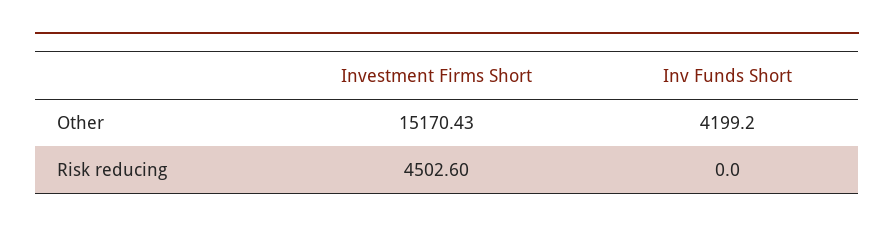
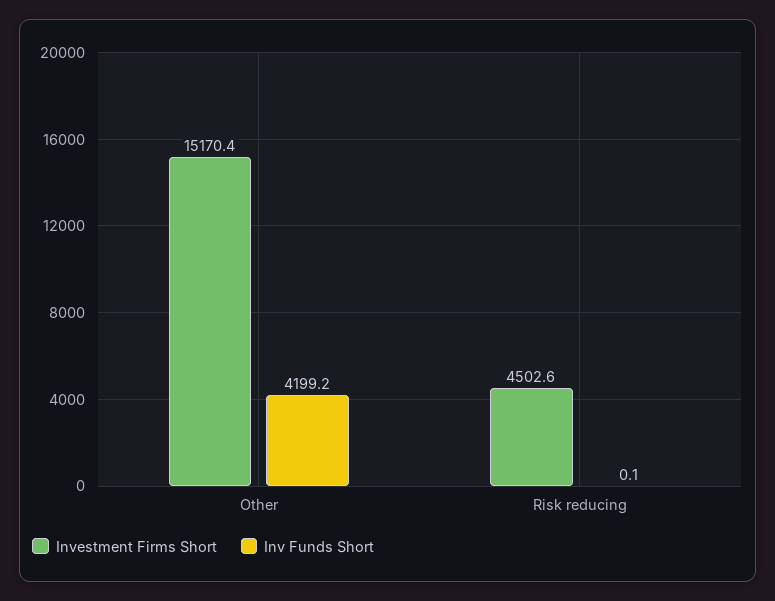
Investment Firms Short, Other: 15170.43 -> 15170.4
Inv Funds Short, Risk reducing: 0 -> 0.1

